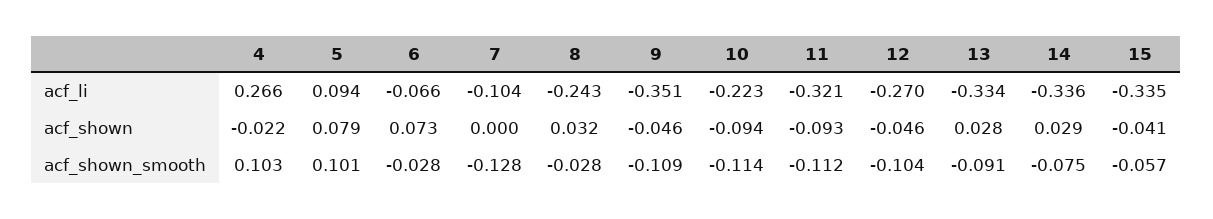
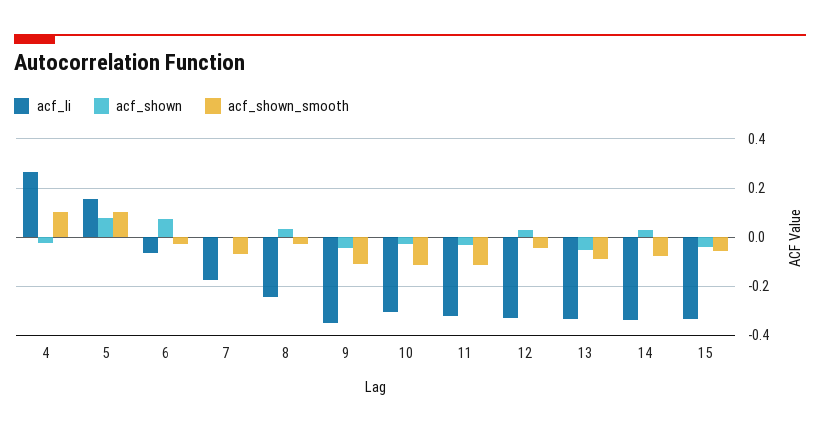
acf_li, 5: 0.094 -> 0.15
acf_li, 7: -0.104 -> -0.175
acf_li, 10: -0.223 -> -0.3
acf_li, 12: -0.27 -> -0.325
acf_shown, 10: -0.094 -> -0.025
acf_shown, 11: -0.093 -> -0.025
acf_shown, 12: -0.046 -> 0.025
acf_shown, 13: 0.028 -> -0.05
acf_shown_smooth, 7: -0.128 -> -0.075
acf_shown_smooth, 12: -0.104 -> -0.05

